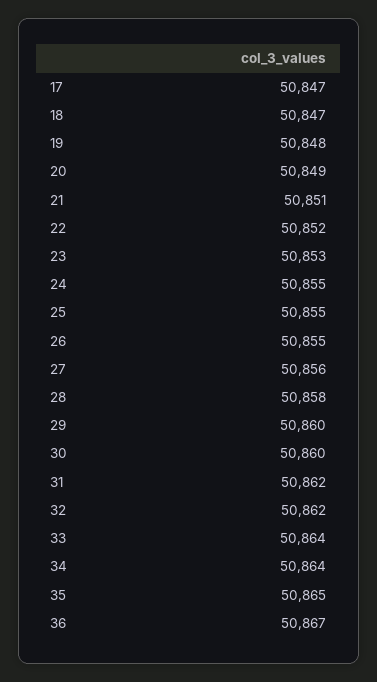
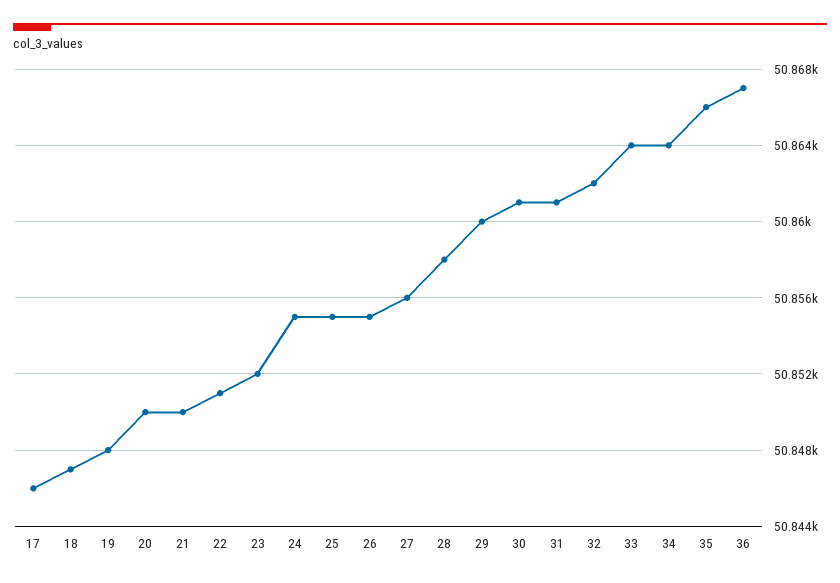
17: 50847 -> 50846
20: 50849 -> 50850
21: 50851 -> 50850
22: 50852 -> 50851
23: 50853 -> 50852
30: 50860 -> 50861
31: 50862 -> 50861
35: 50865 -> 50866

